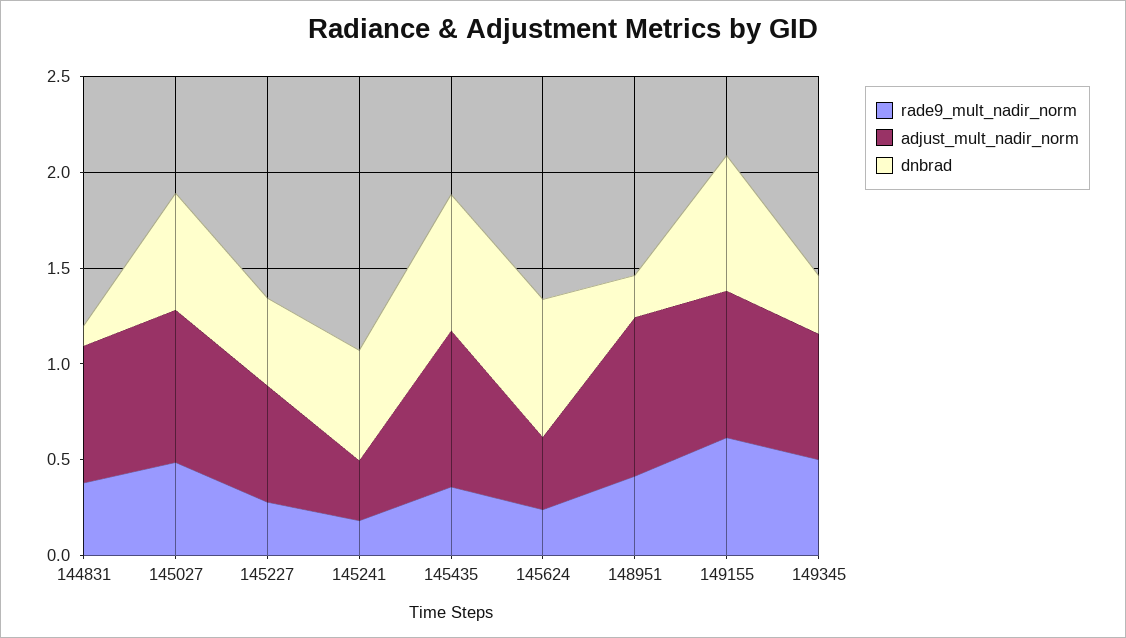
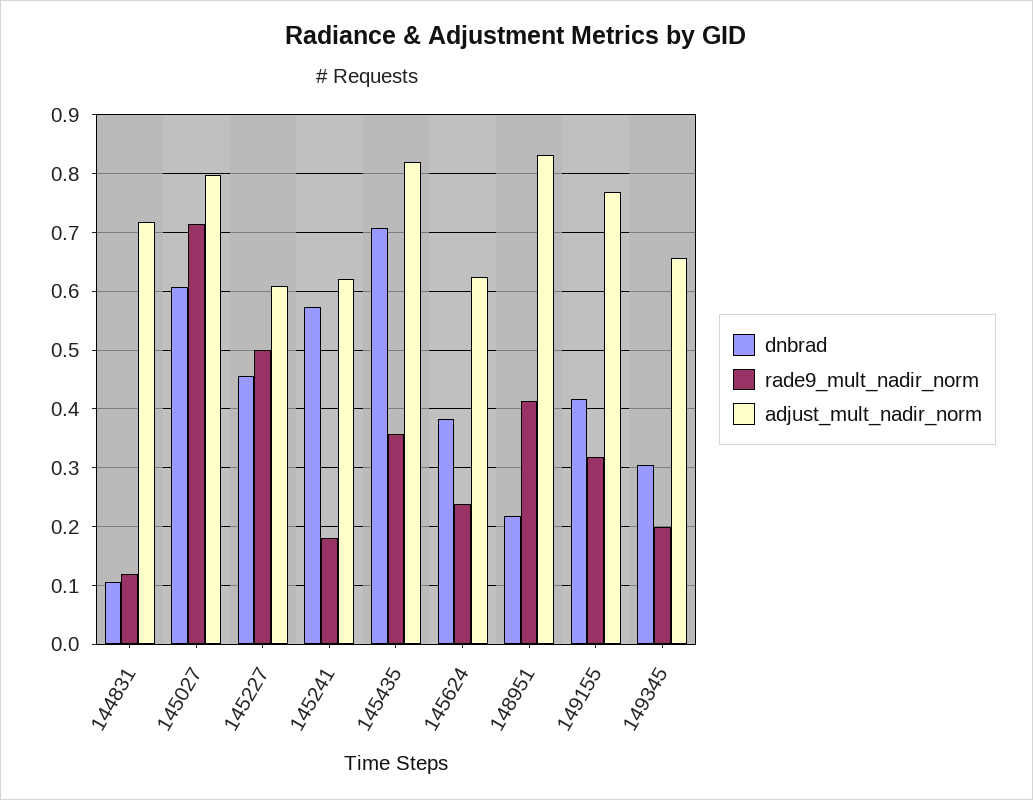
rade9_mult_nadir_norm, 144831: 0.4 -> 0.12
rade9_mult_nadir_norm, 145027: 0.5 -> 0.72
rade9_mult_nadir_norm, 145227: 0.3 -> 0.5
adjust_mult_nadir_norm, 145241: 0.3 -> 0.62
adjust_mult_nadir_norm, 145624: 0.4 -> 0.62
dnbrad, 145624: 0.7 -> 0.38
rade9_mult_nadir_norm, 149155: 0.6 -> 0.32
dnbrad, 149155: 0.7 -> 0.42
rade9_mult_nadir_norm, 149345: 0.5 -> 0.2

